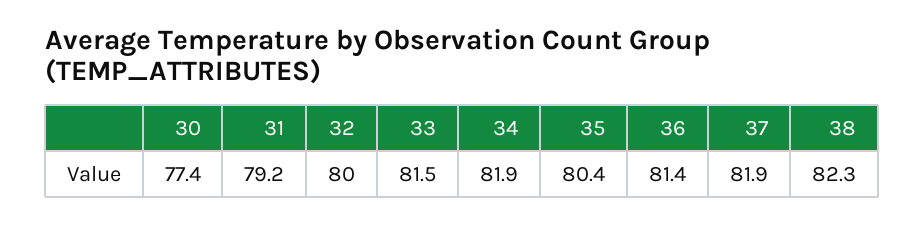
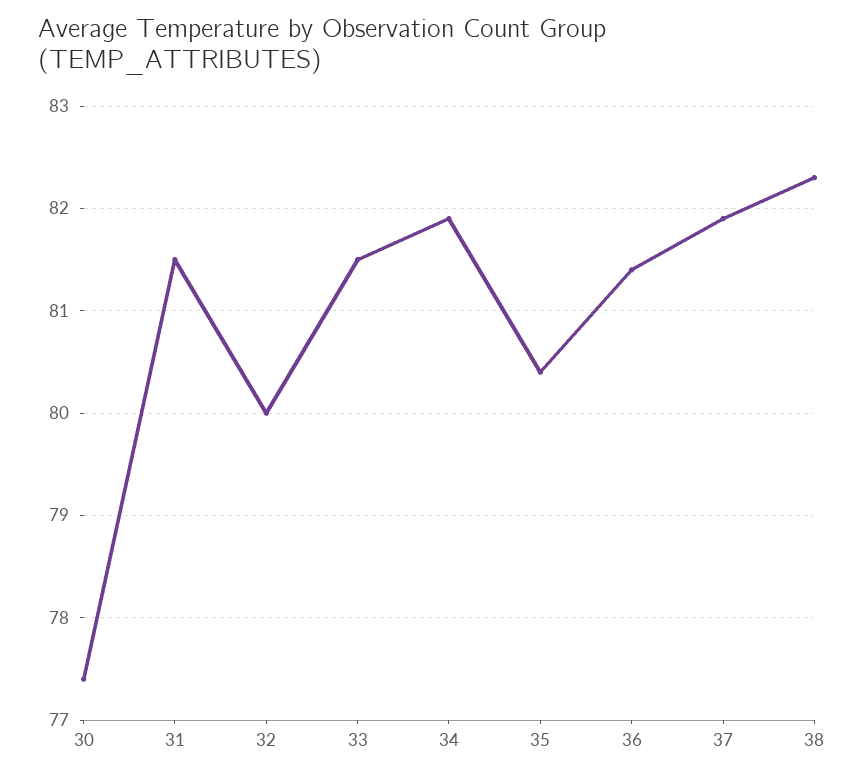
31: 79.2 -> 81.5

